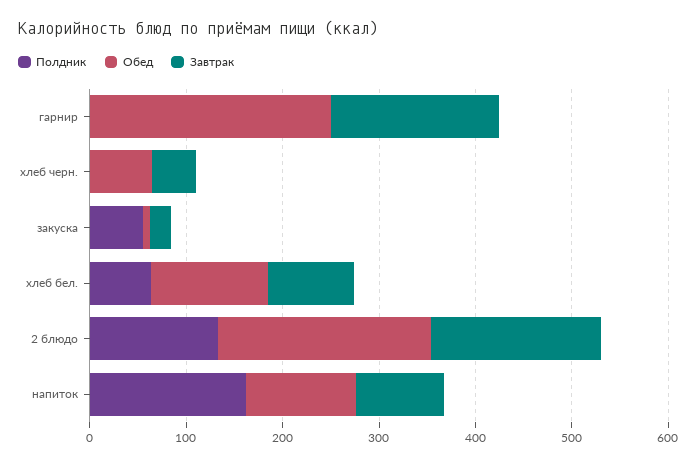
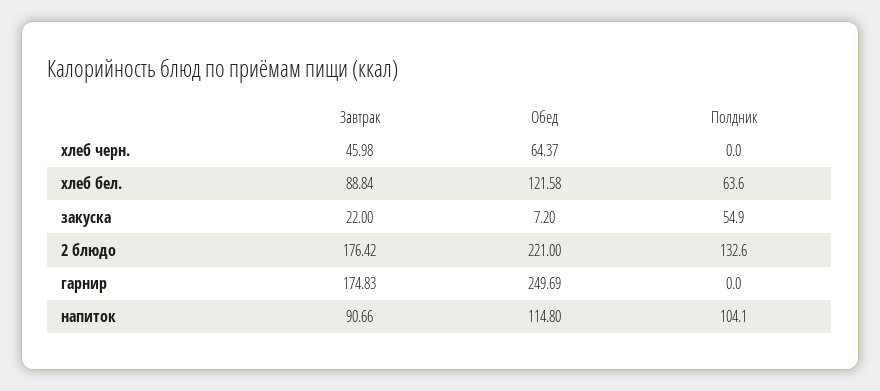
Полдник, напиток: 160 -> 104.1

